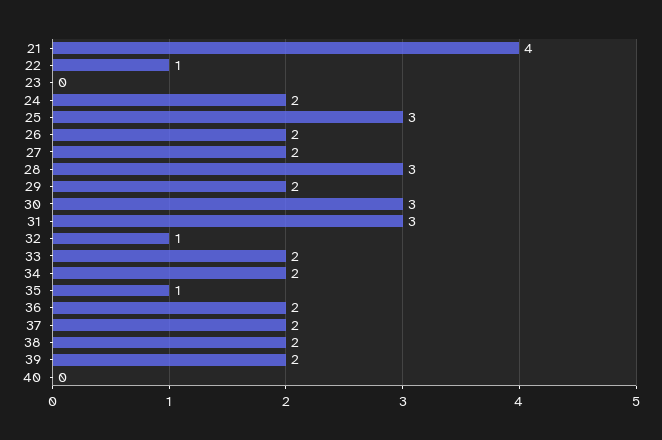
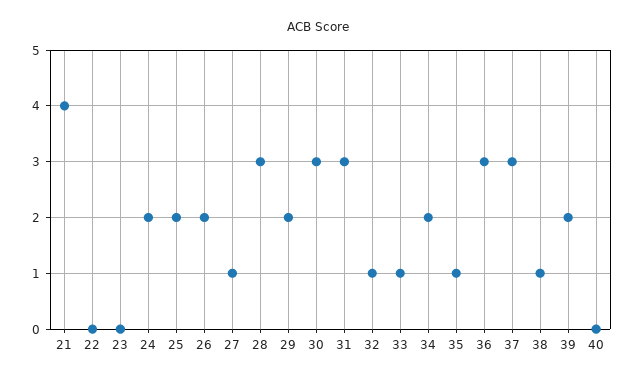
22: 1 -> 0
25: 3 -> 2
27: 2 -> 1
33: 2 -> 1
36: 2 -> 3
37: 2 -> 3
38: 2 -> 1

